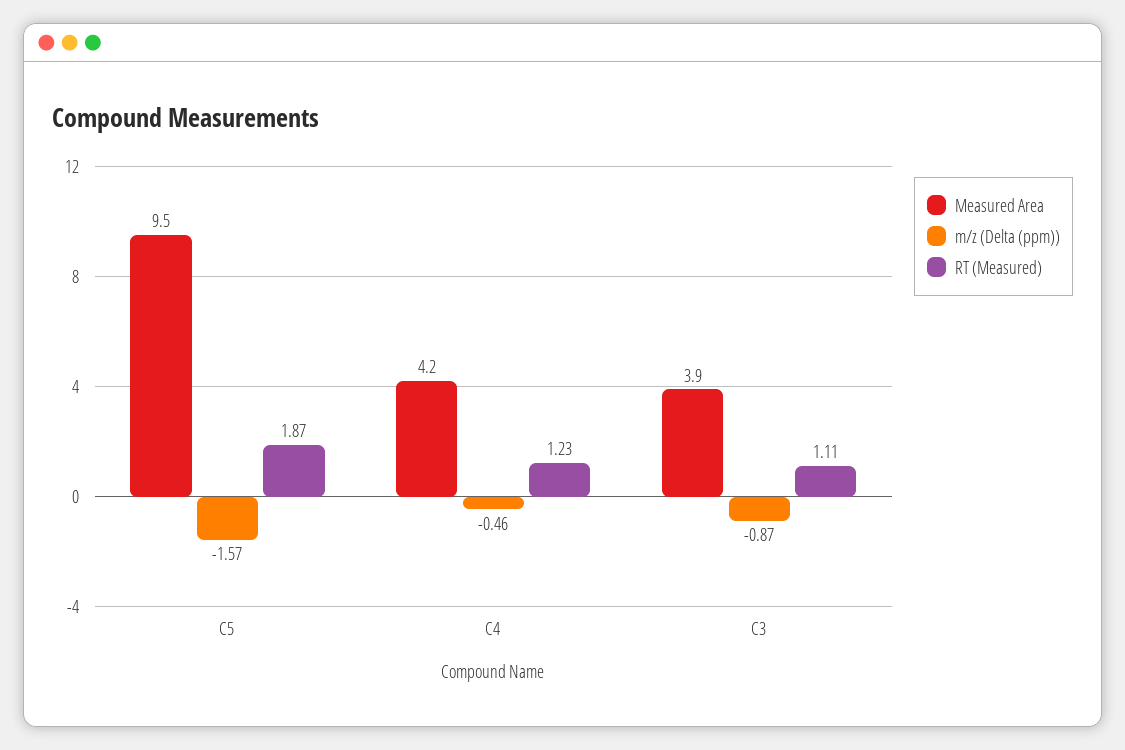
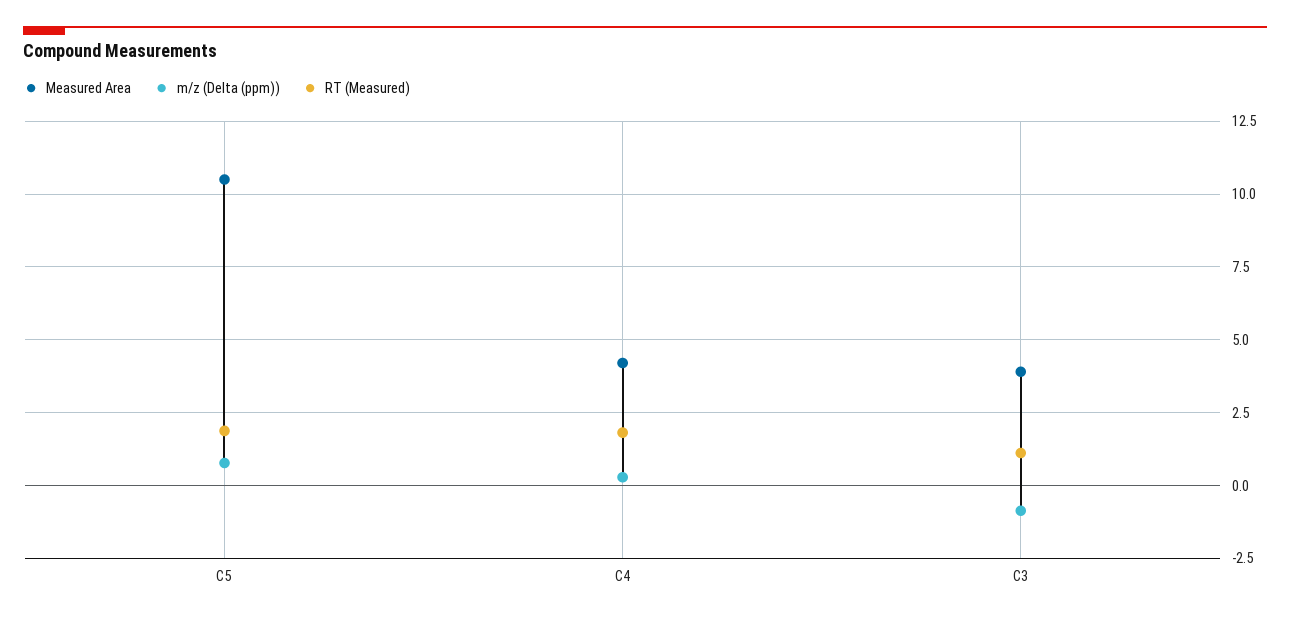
Measured Area, C5: 9.5 -> 10.5
m/z (Delta (ppm)), C5: -1.57 -> 0.75
m/z (Delta (ppm)), C4: -0.46 -> 0.25
RT (Measured), C4: 1.23 -> 1.75

